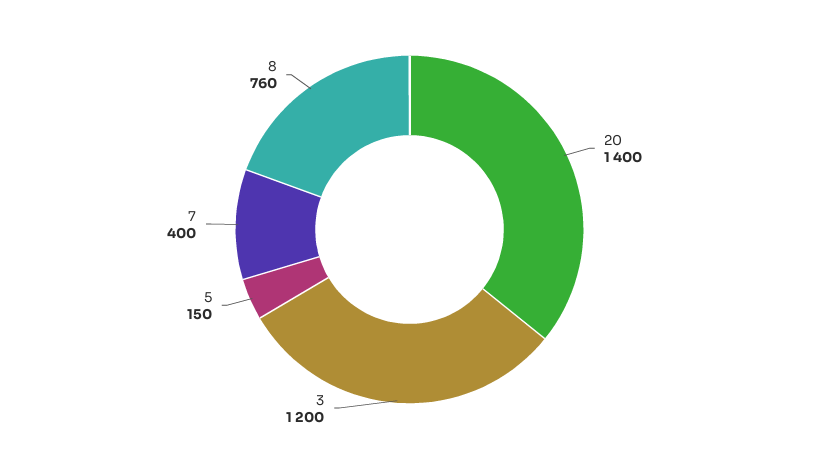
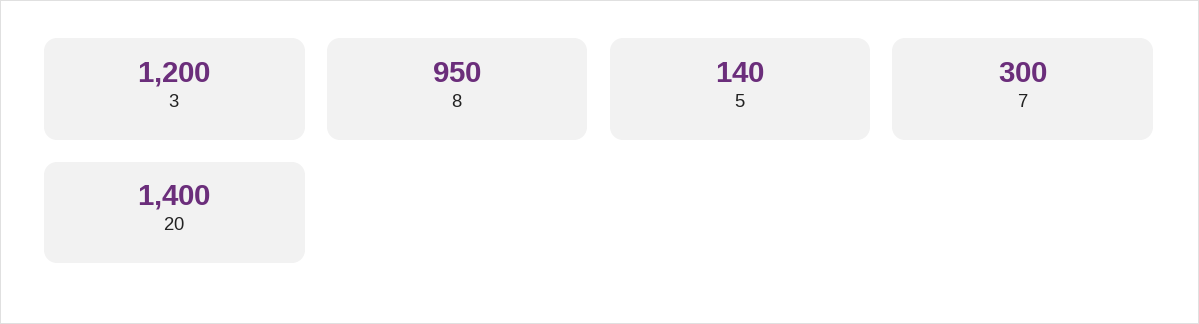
5: 150 -> 140
7: 400 -> 300
8: 760 -> 950

